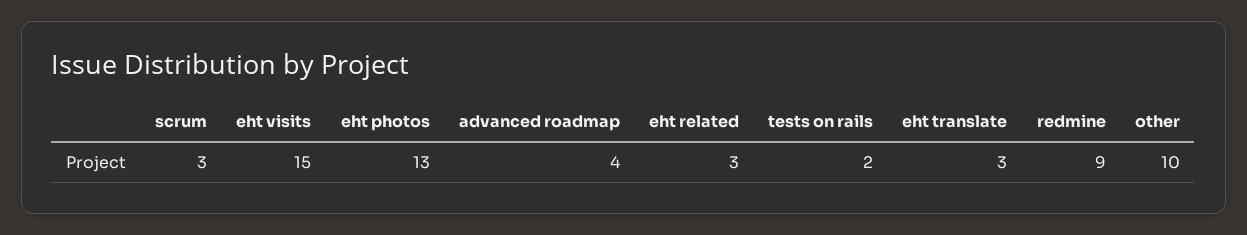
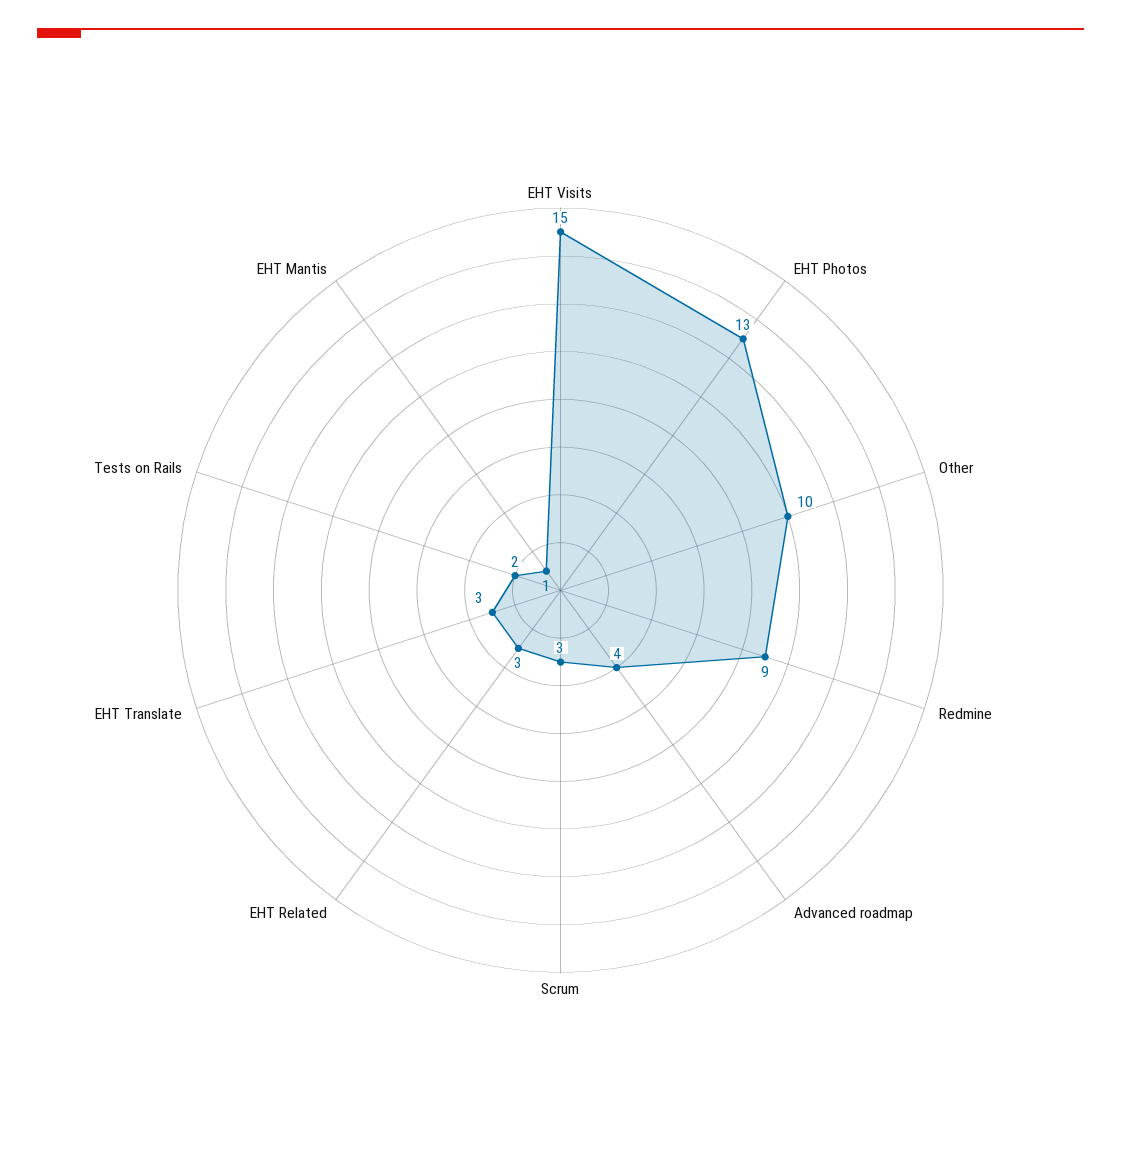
EHT Mantis: none -> 1

